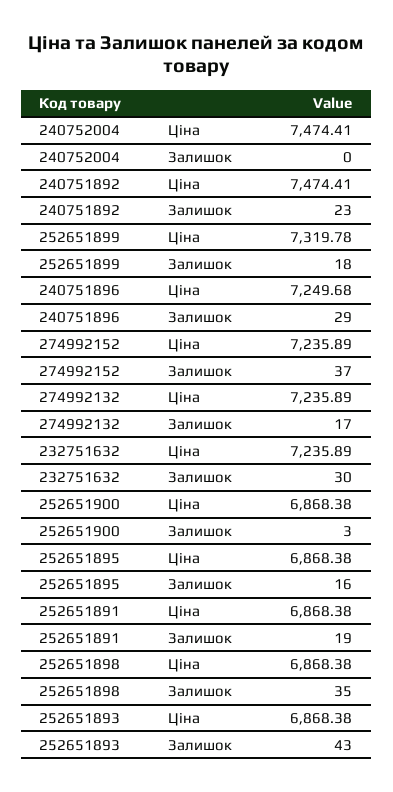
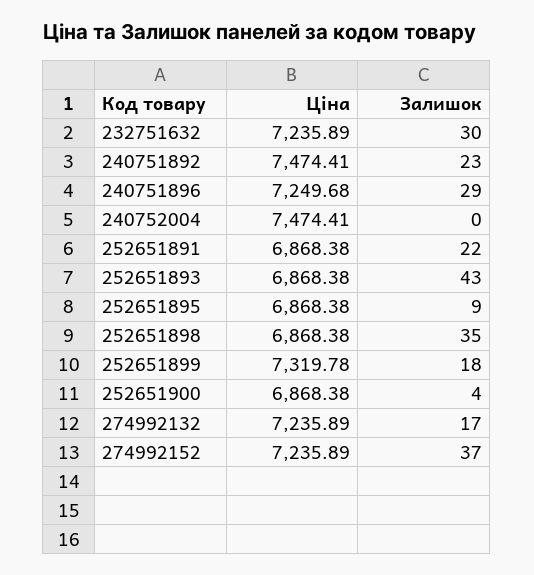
252651900, Залишок: 3 -> 4
252651895, Залишок: 16 -> 9
252651891, Залишок: 19 -> 22

